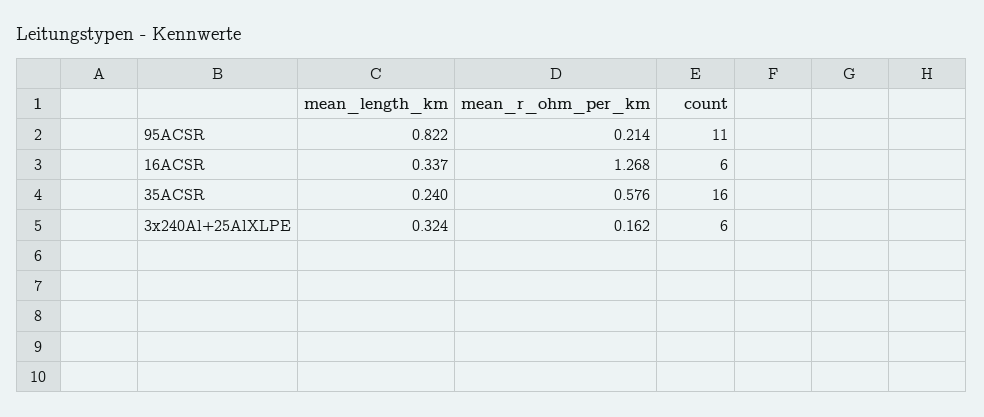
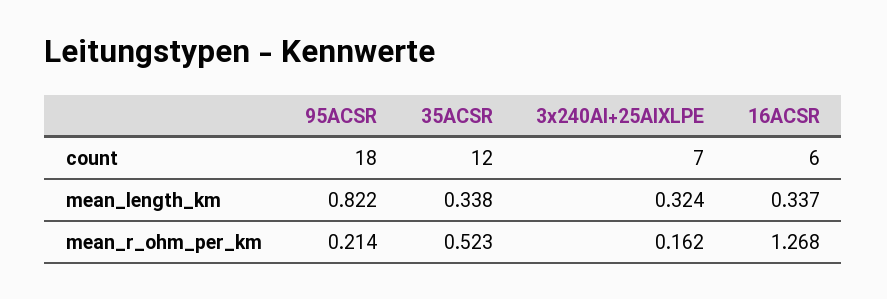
count, 95ACSR: 11 -> 18
mean_length_km, 35ACSR: 0.24 -> 0.338
mean_r_ohm_per_km, 35ACSR: 0.576 -> 0.523
count, 35ACSR: 16 -> 12
count, 3x240Al+25AlXLPE: 6 -> 7

